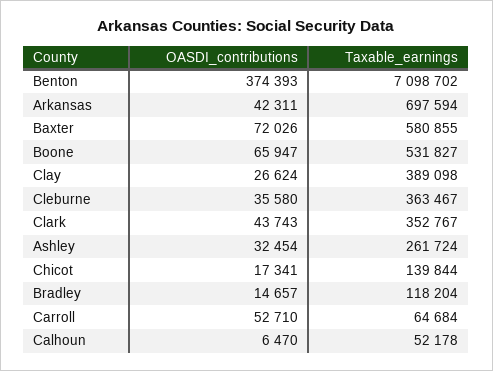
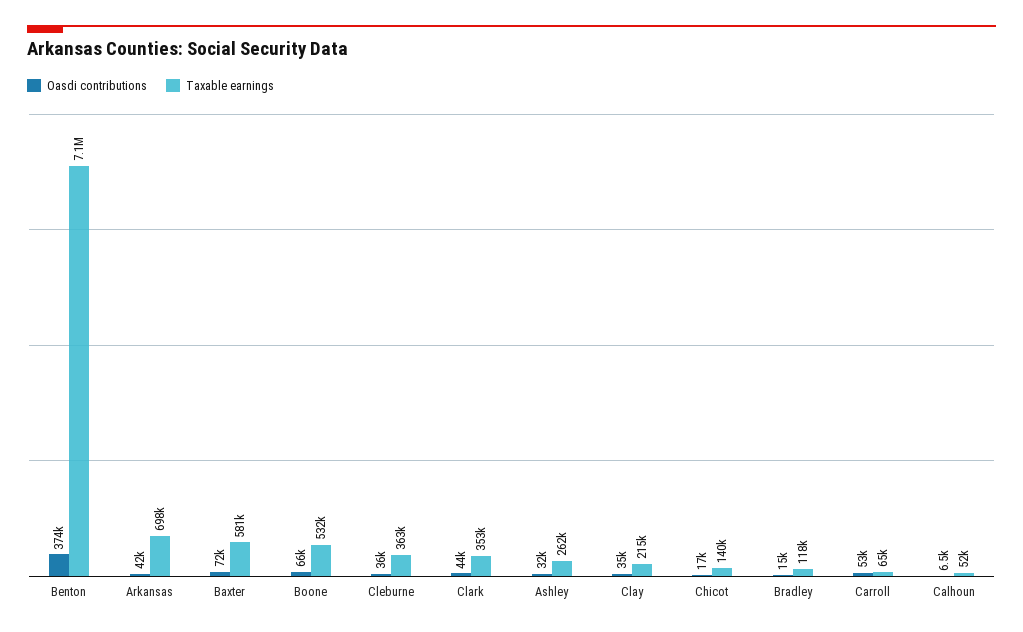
OASDI_contributions, Clay: 26624 -> 35000
Taxable_earnings, Clay: 389098 -> 215000

